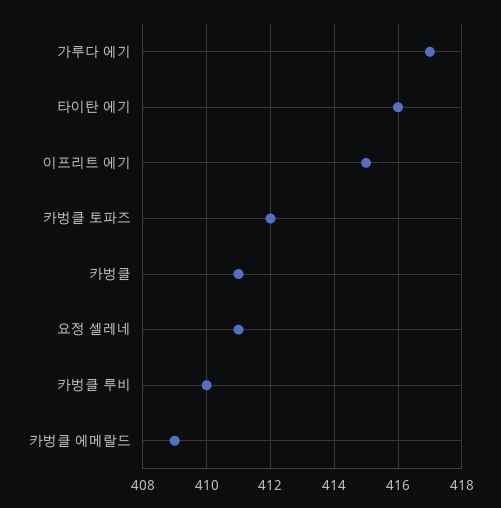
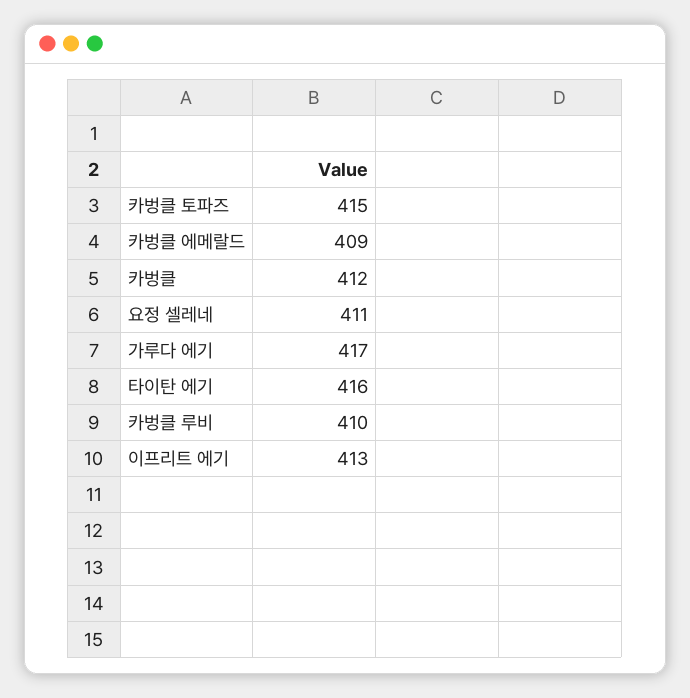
이프리트 에기: 415 -> 413
카벙클 토파즈: 412 -> 415
카벙클: 411 -> 412

